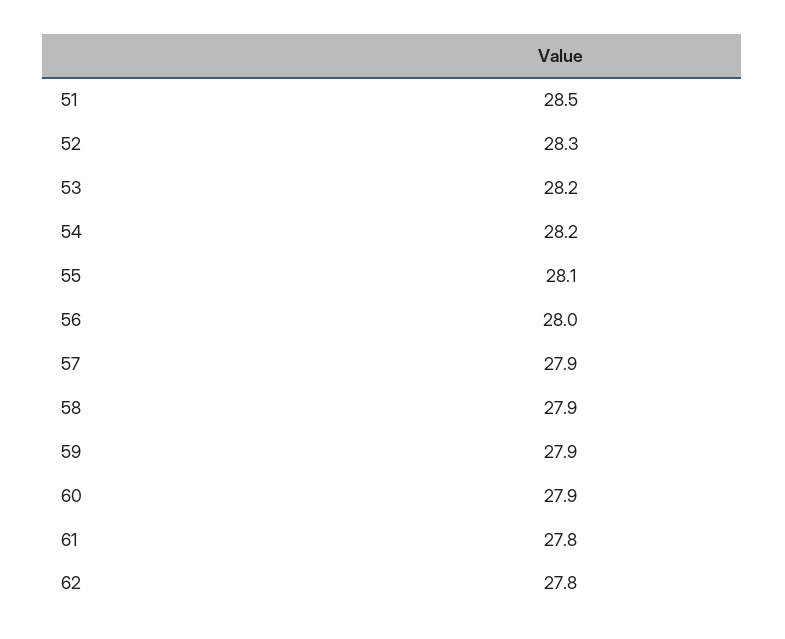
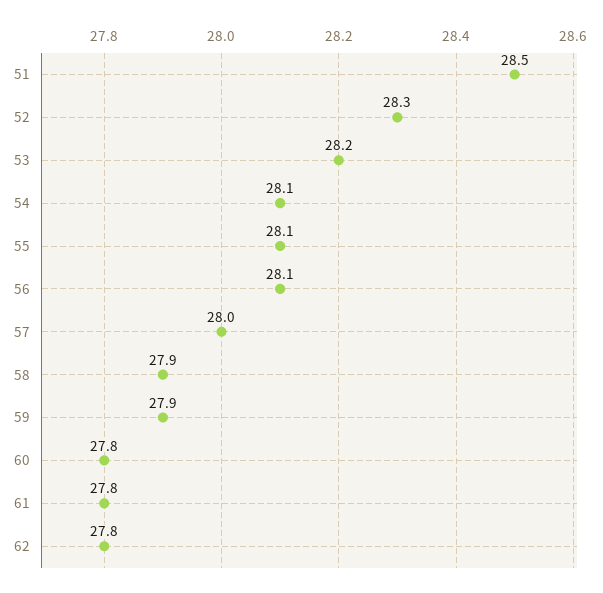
54: 28.2 -> 28.1
56: 28 -> 28.1
57: 27.9 -> 28
60: 27.9 -> 27.8

